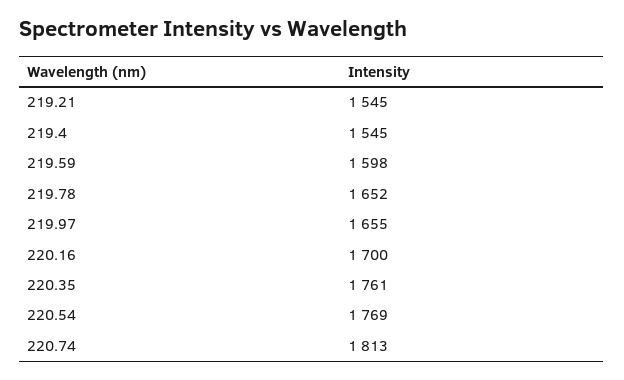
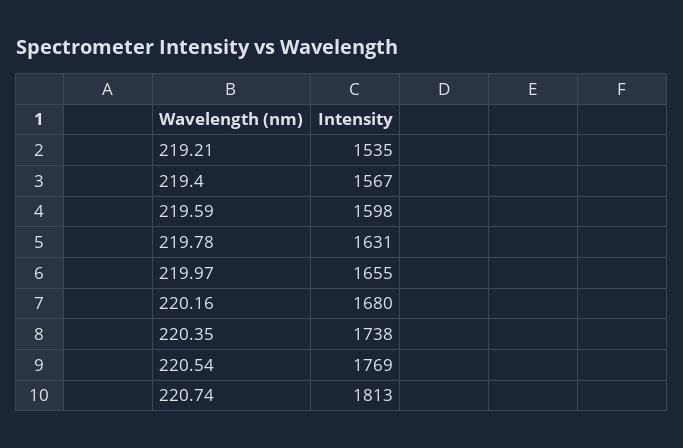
219.21: 1545 -> 1535
219.4: 1545 -> 1567
219.78: 1652 -> 1631
220.16: 1700 -> 1680
220.35: 1761 -> 1738

